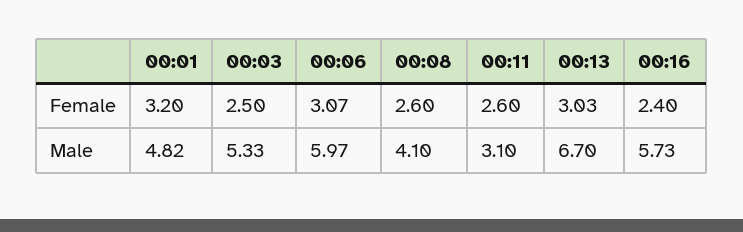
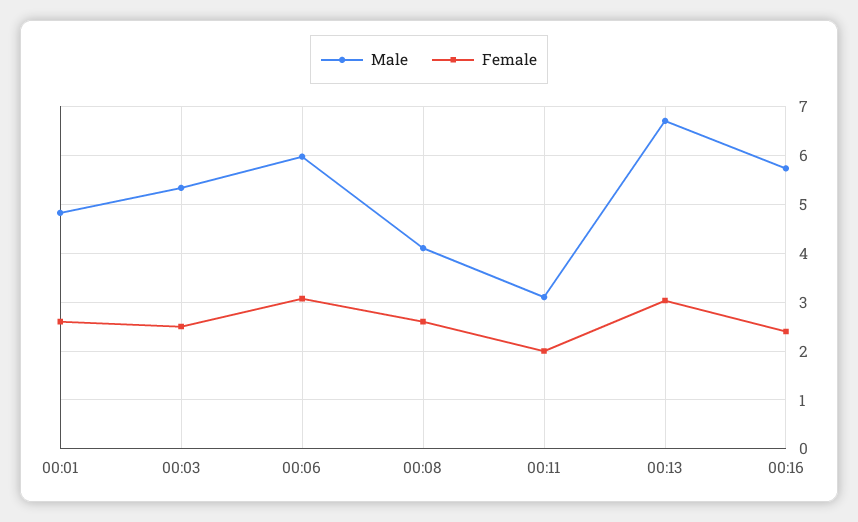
Female, 00:01: 3.2 -> 2.6
Female, 00:11: 2.6 -> 2

